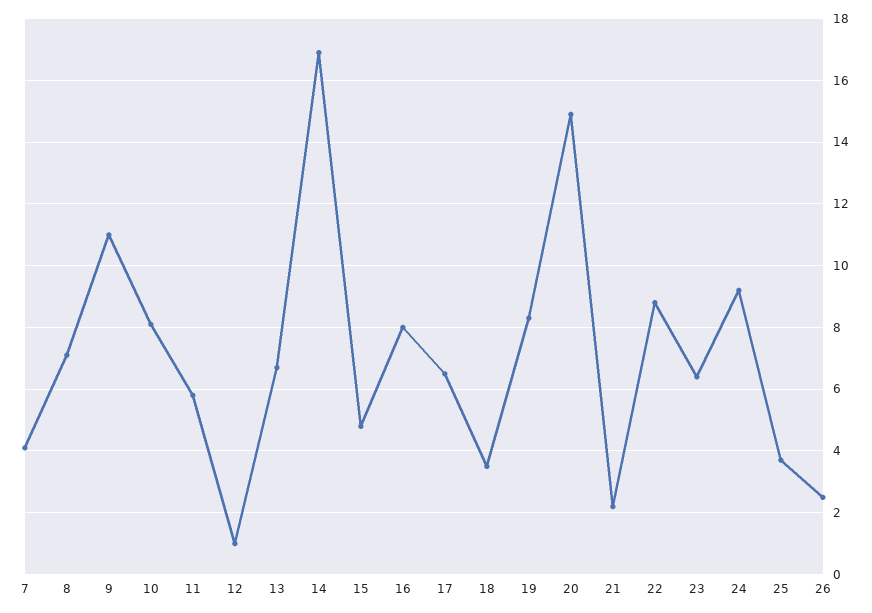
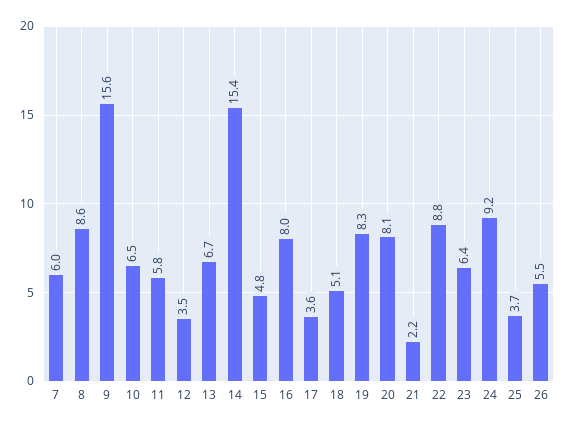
7: 4 -> 6
8: 7 -> 8.6
9: 11 -> 15.6
10: 8 -> 6.5
12: 1 -> 3.5
14: 17 -> 15.4
17: 6.5 -> 3.6
18: 3.5 -> 5.1
20: 15 -> 8.1
26: 2.5 -> 5.5

